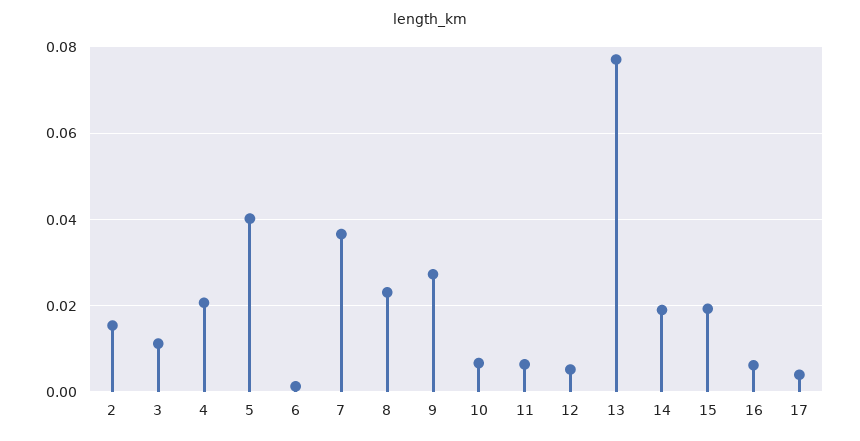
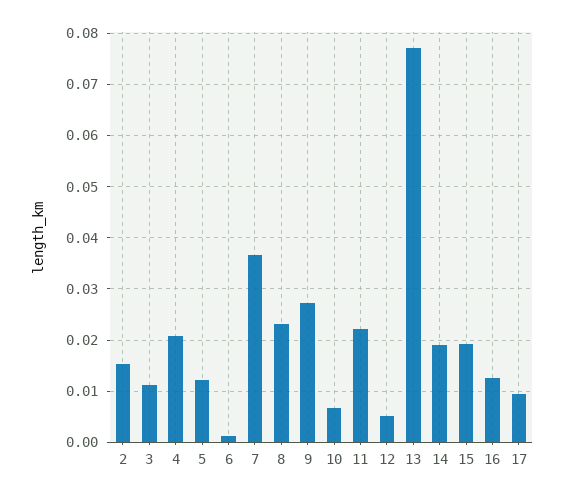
5: 0.04 -> 0.012
11: 0.006 -> 0.022
16: 0.006 -> 0.012
17: 0.004 -> 0.01

